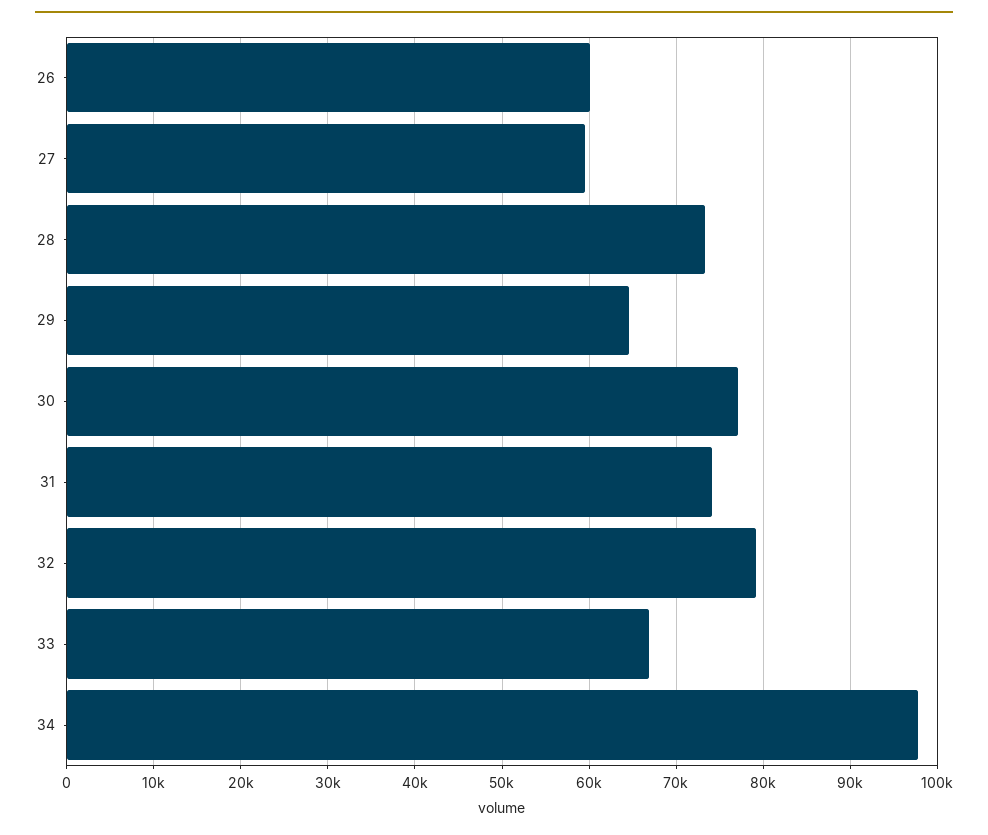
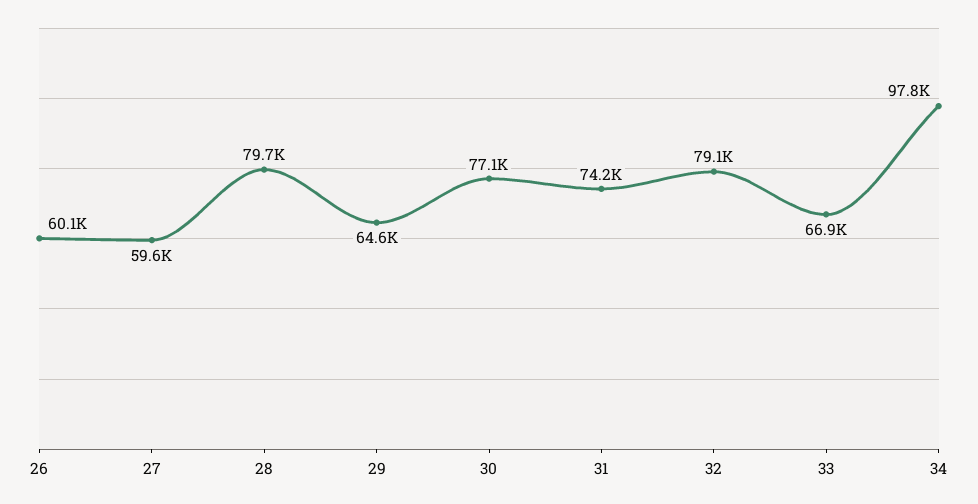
28: 73000 -> 79700

